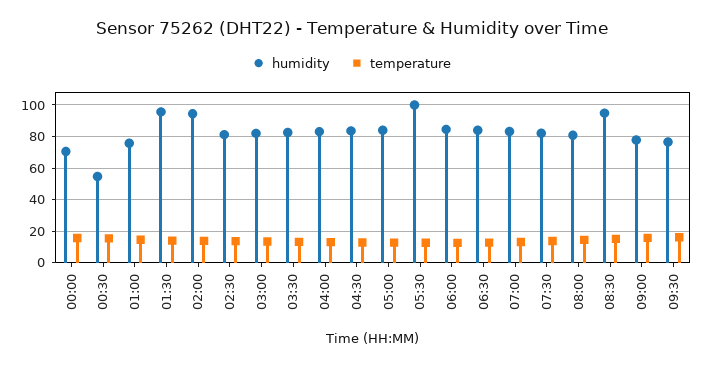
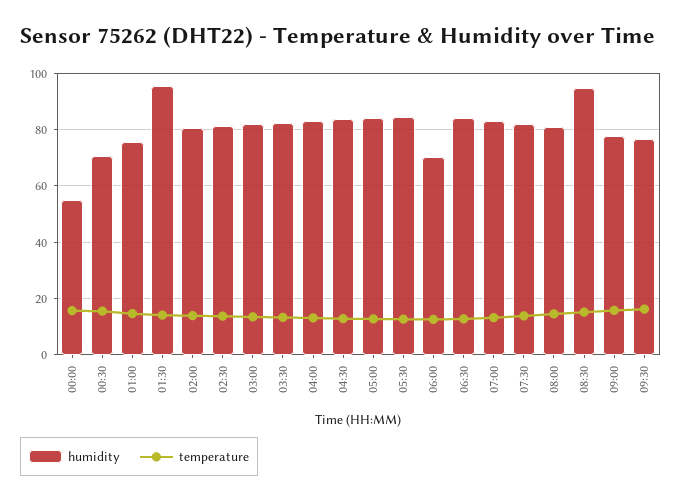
humidity, 00:00: 70 -> 55
humidity, 00:30: 55 -> 70
humidity, 02:00: 95 -> 80
humidity, 05:30: 100 -> 85
humidity, 06:00: 85 -> 70

